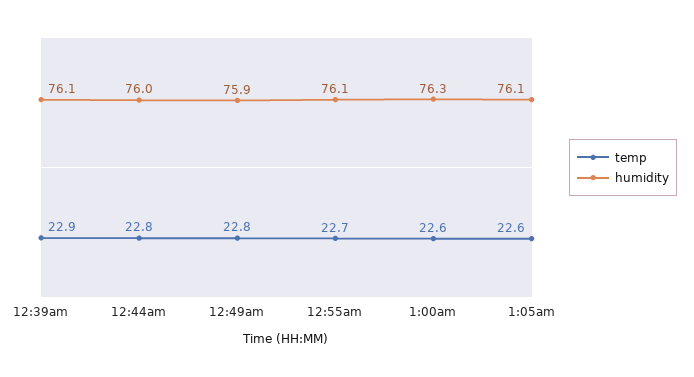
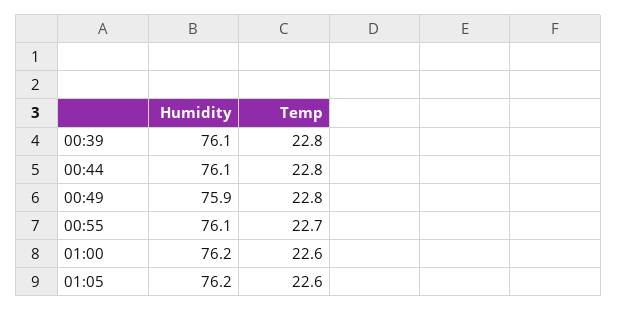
temp, 12:39am: 22.9 -> 22.8
humidity, 12:44am: 76 -> 76.1
humidity, 1:00am: 76.3 -> 76.2
humidity, 1:05am: 76.1 -> 76.2

